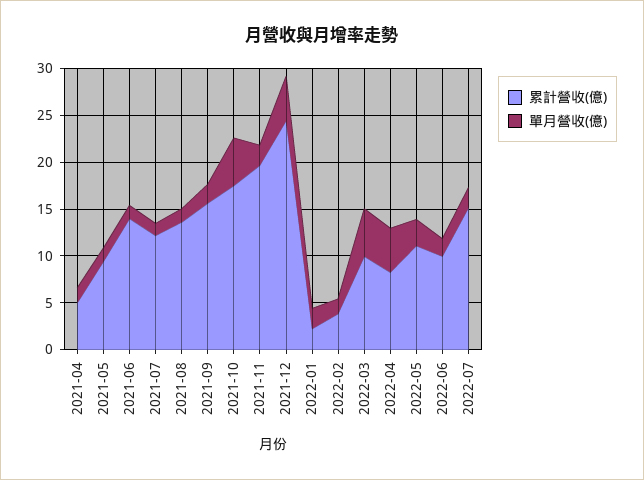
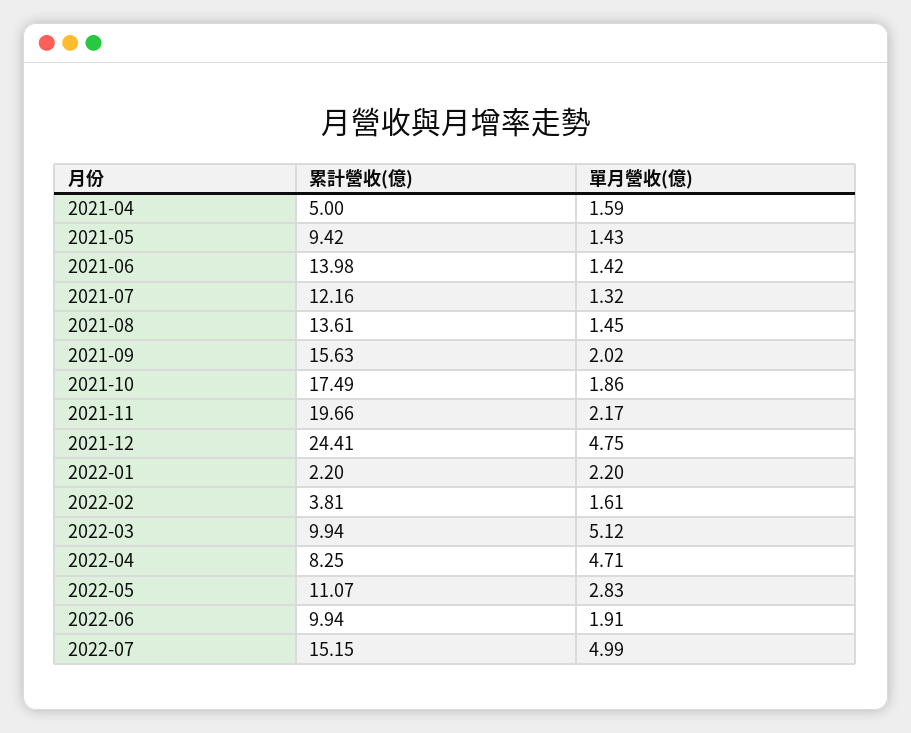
單月營收(億), 2021-10: 5 -> 1.86
單月營收(億), 2022-07: 2 -> 4.99

